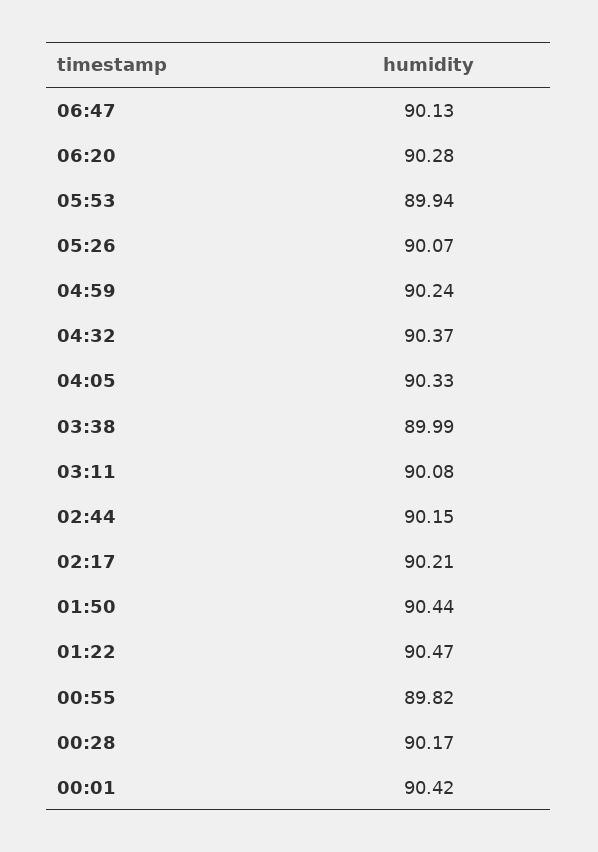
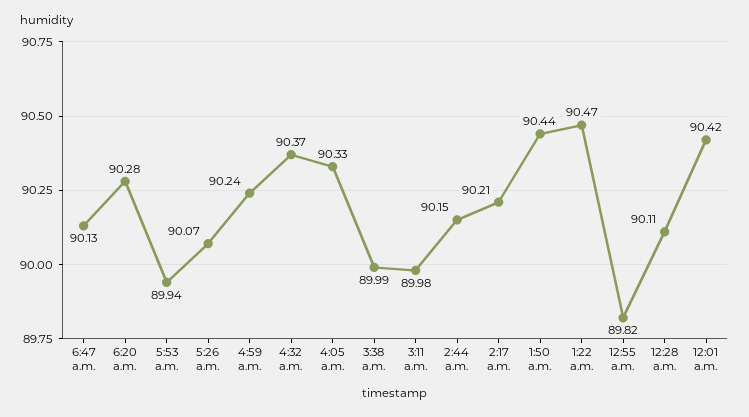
03:11: 90.08 -> 89.98
00:28: 90.17 -> 90.11

